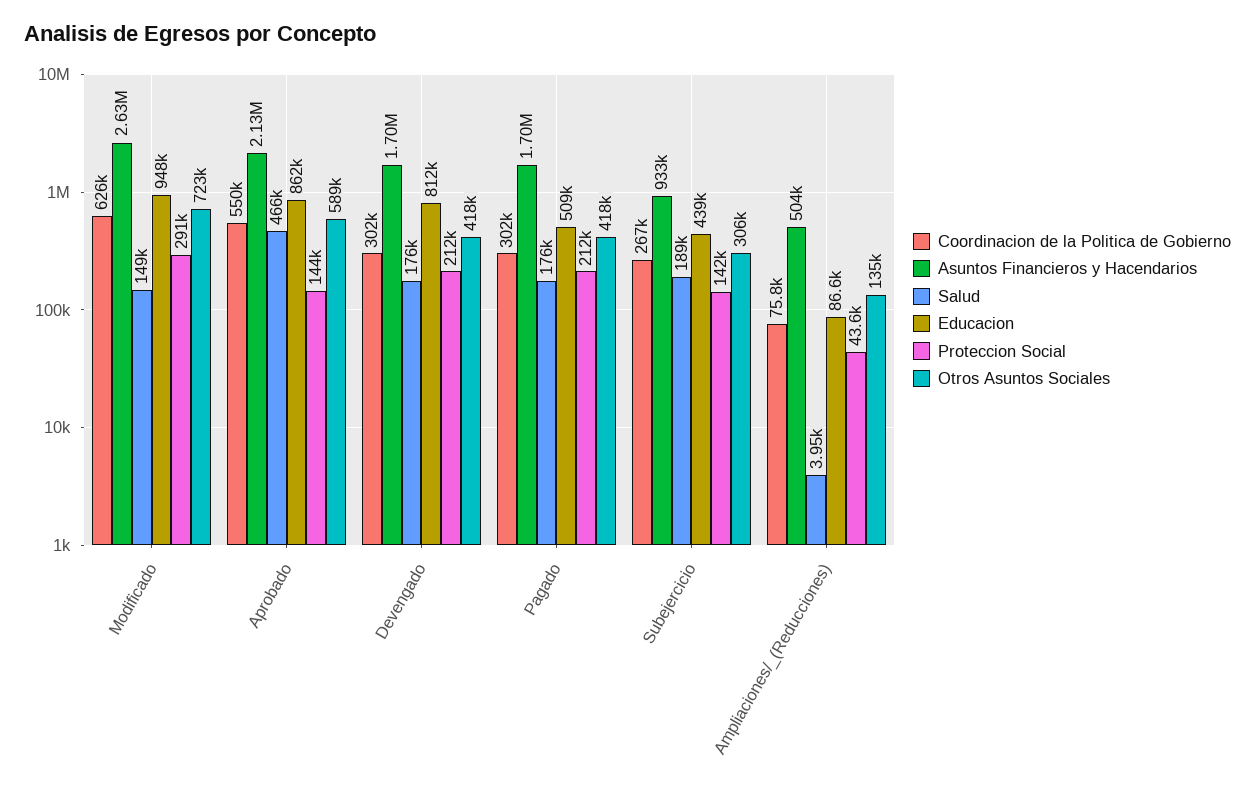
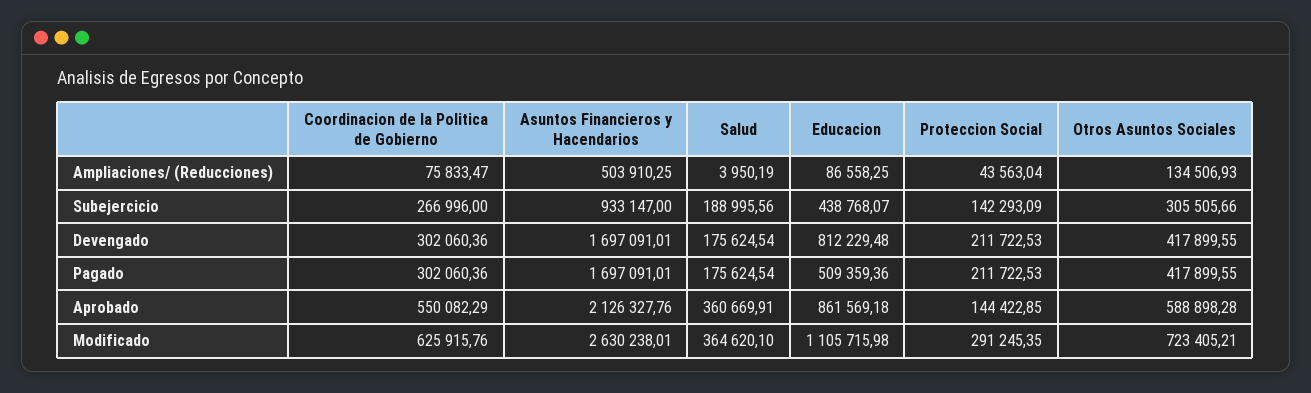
Salud, Modificado: 149000 -> 364620.1
Educacion, Modificado: 948000 -> 1105715.98
Salud, Aprobado: 466000 -> 360669.91

